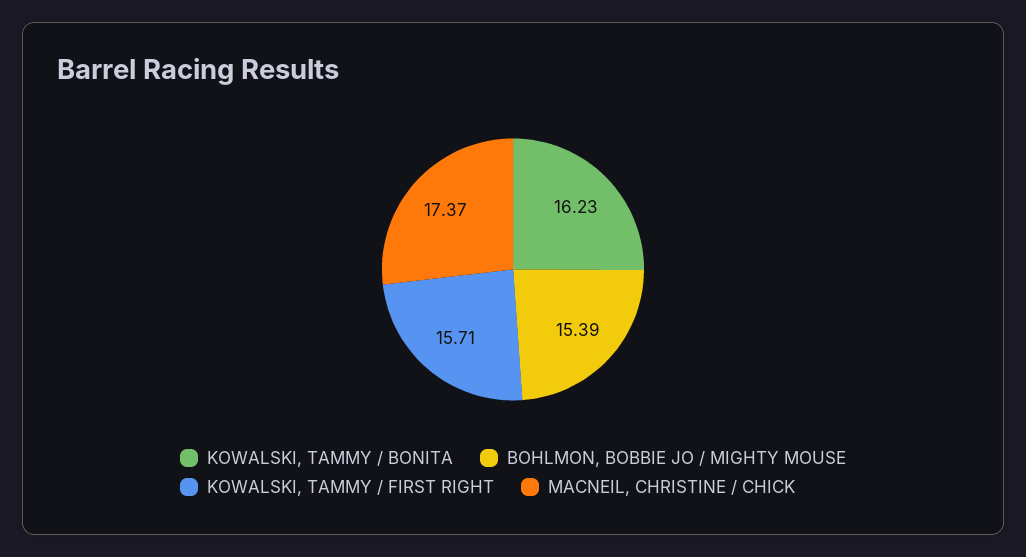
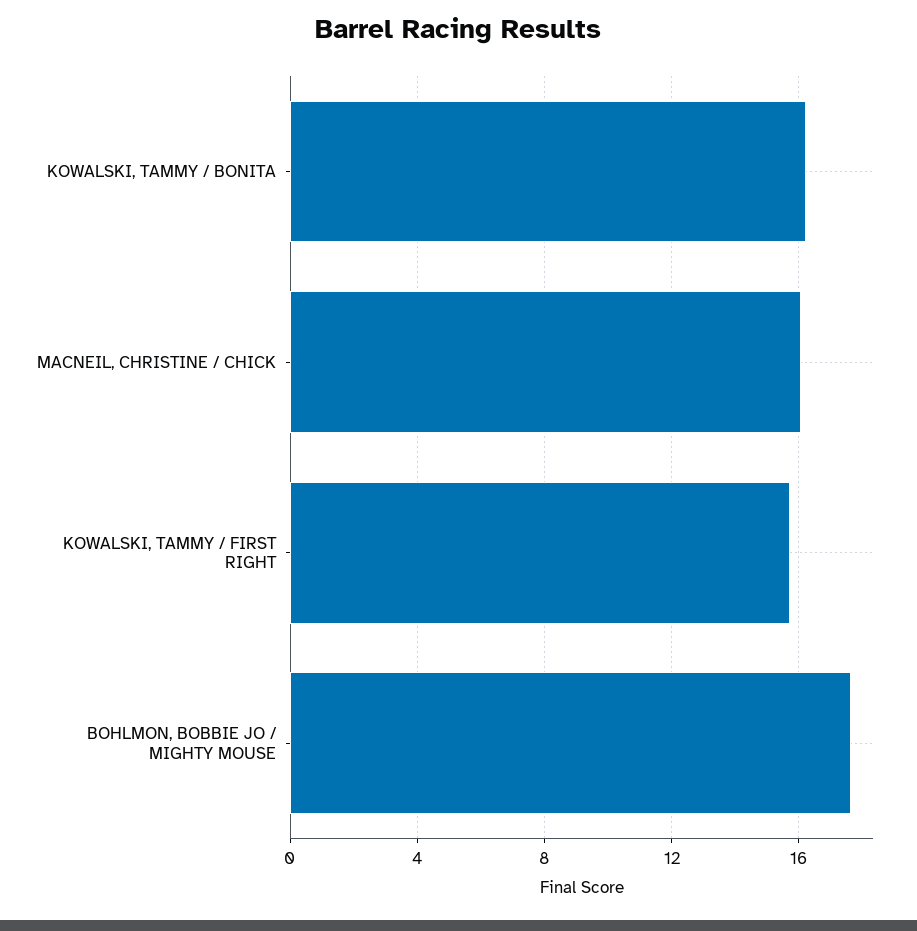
BOHLMON, BOBBIE JO / MIGHTY MOUSE: 15.39 -> 17.5
MACNEIL, CHRISTINE / CHICK: 17.37 -> 16

